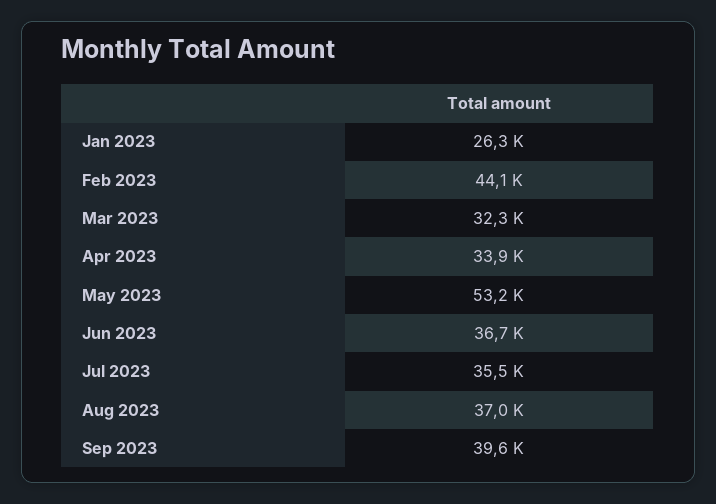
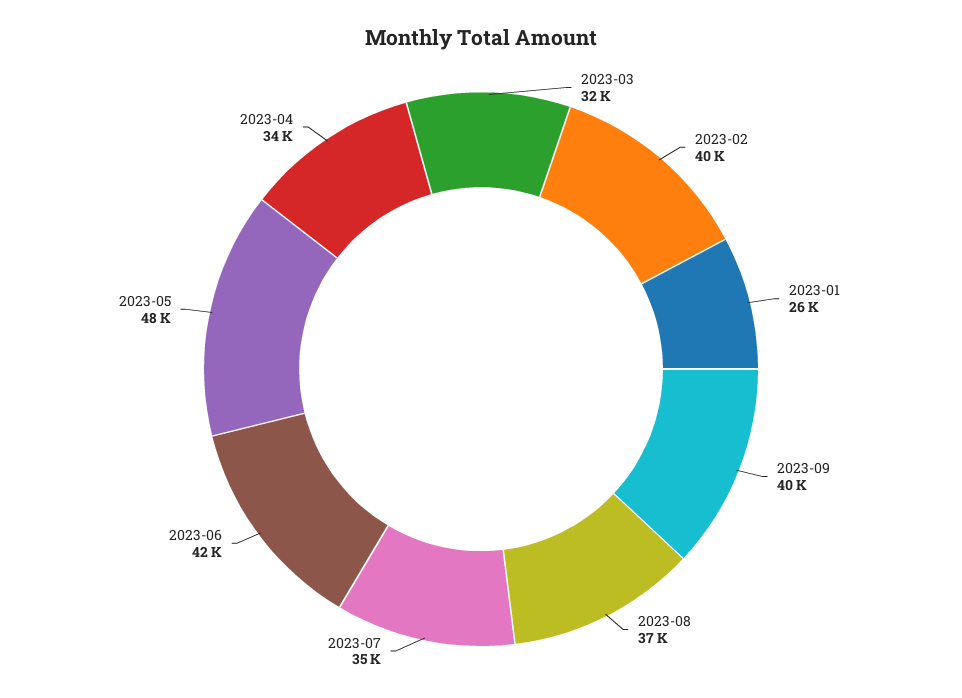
Feb 2023: 44100 -> 40000
May 2023: 53200 -> 48000
Jun 2023: 36700 -> 42000

